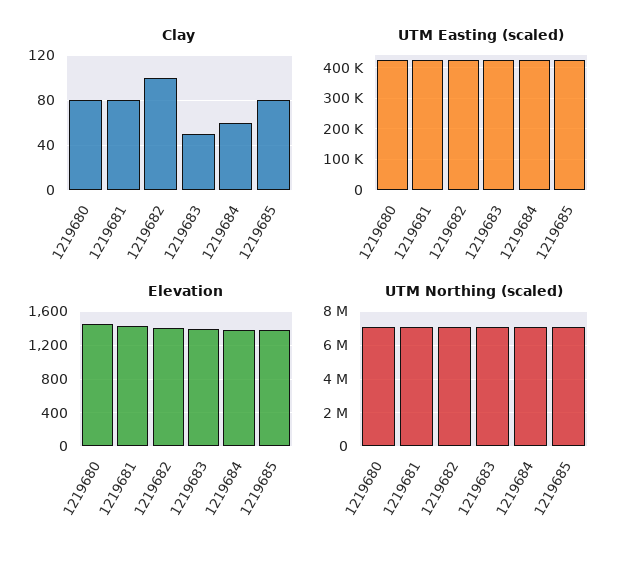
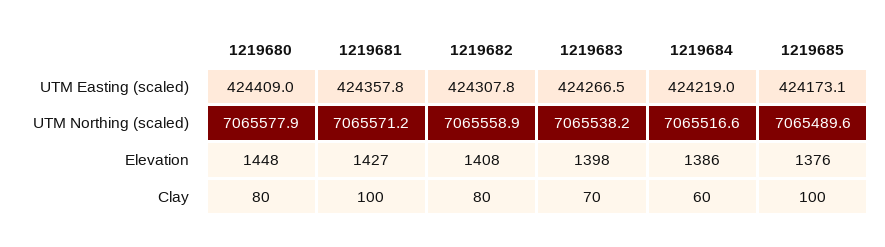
Clay, 1219681: 80 -> 100
Clay, 1219682: 100 -> 80
Clay, 1219683: 50 -> 70
Clay, 1219685: 80 -> 100

